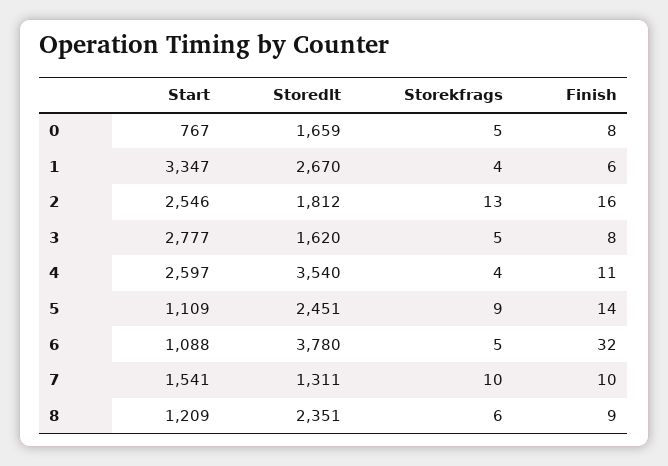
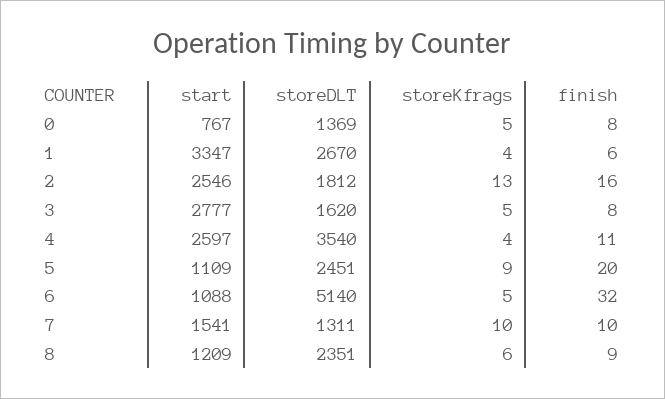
Storedlt, 0: 1659 -> 1369
Finish, 5: 14 -> 20
Storedlt, 6: 3780 -> 5140

